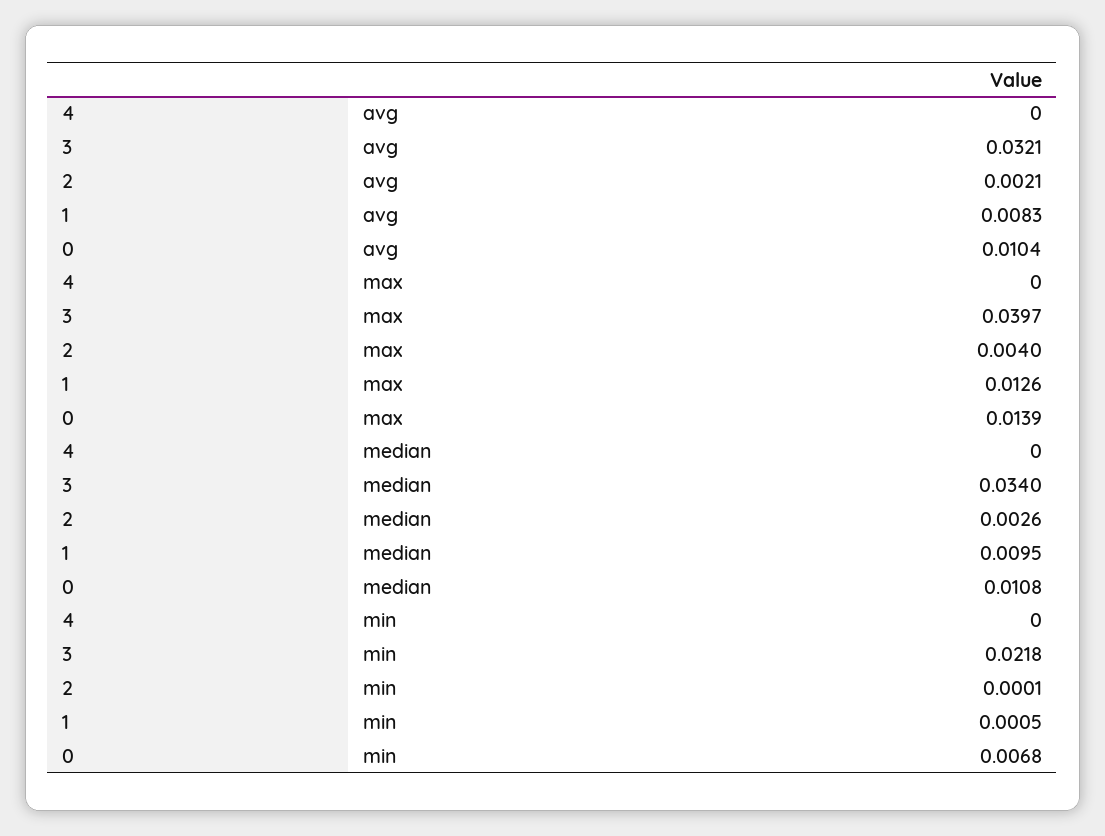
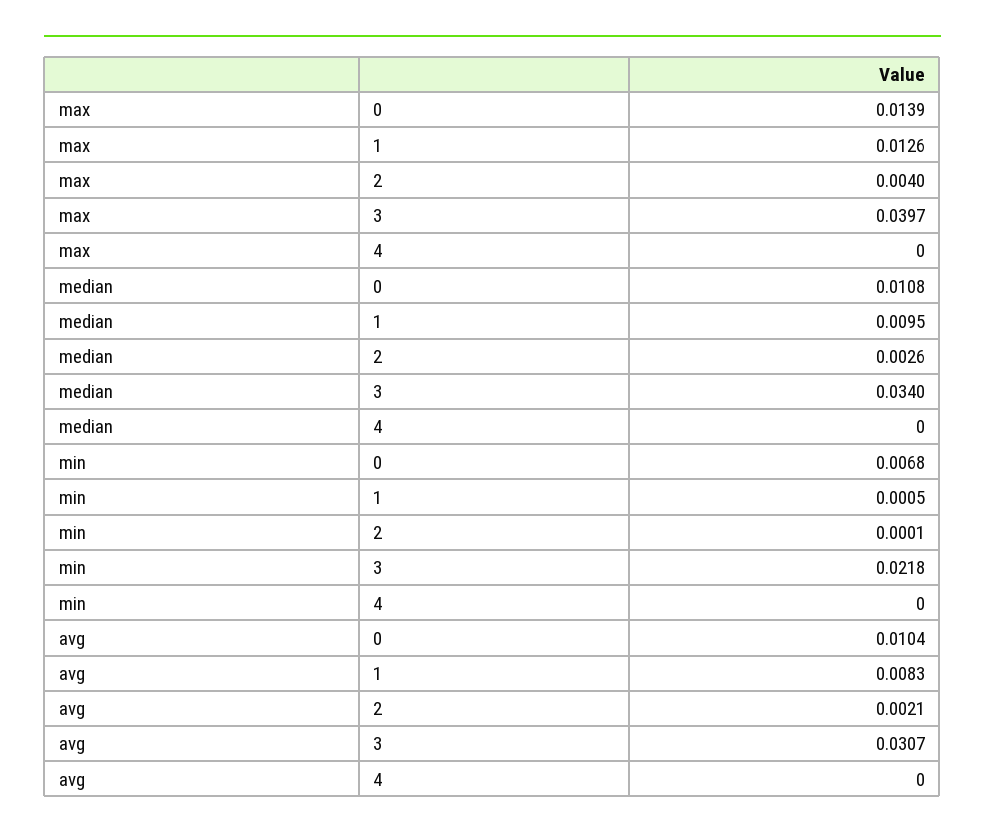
3, avg: 0.0321 -> 0.0307

